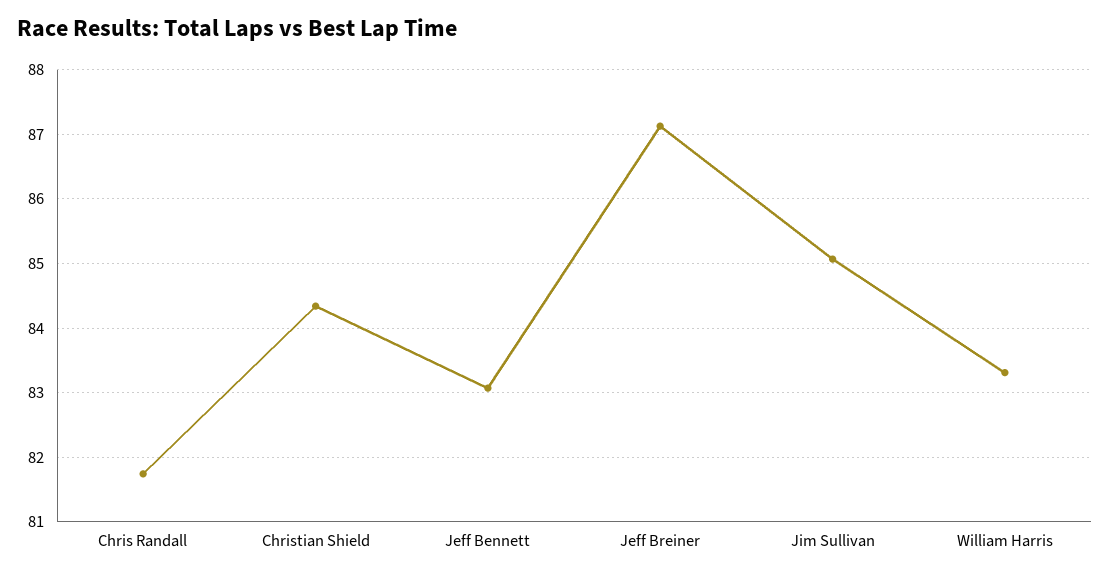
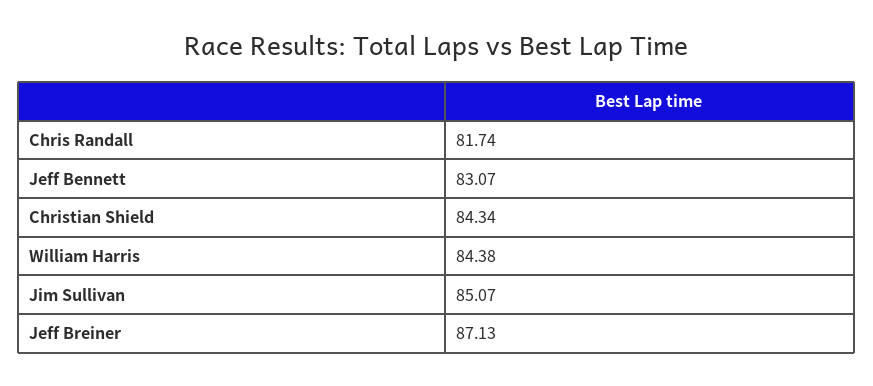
William Harris: 83.3 -> 84.38

